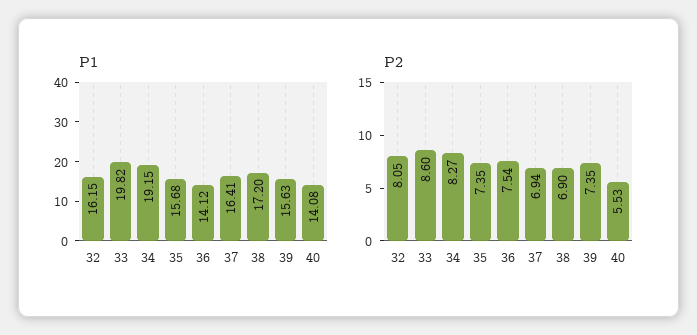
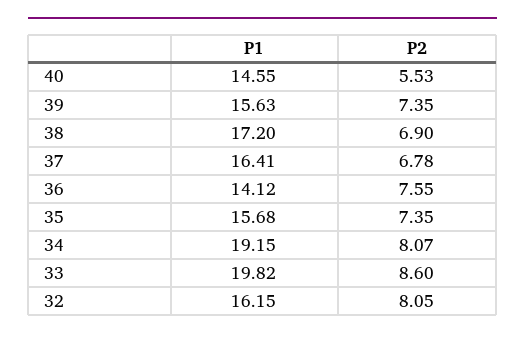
P1, 40: 14.08 -> 14.55
P2, 34: 8.27 -> 8.07
P2, 36: 7.54 -> 7.55
P2, 37: 6.94 -> 6.78

